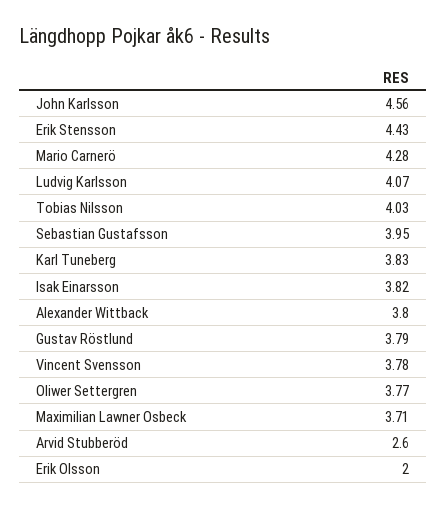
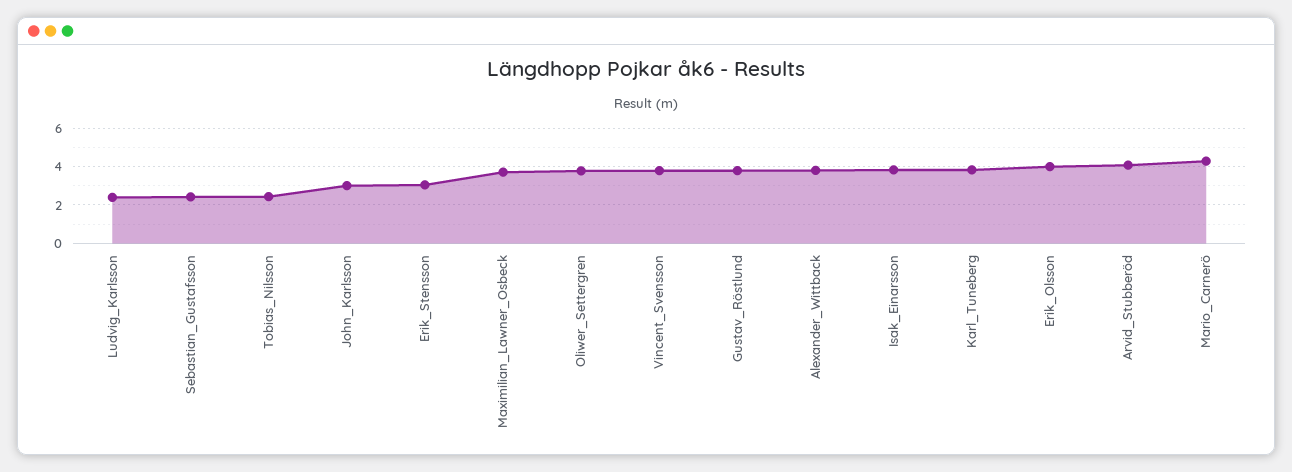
John Karlsson: 4.56 -> 3
Erik Stensson: 4.43 -> 3
Ludvig Karlsson: 4.07 -> 2.5
Tobias Nilsson: 4.03 -> 2.5
Sebastian Gustafsson: 3.95 -> 2.5
Arvid Stubberöd: 2.6 -> 4
Erik Olsson: 2 -> 4

